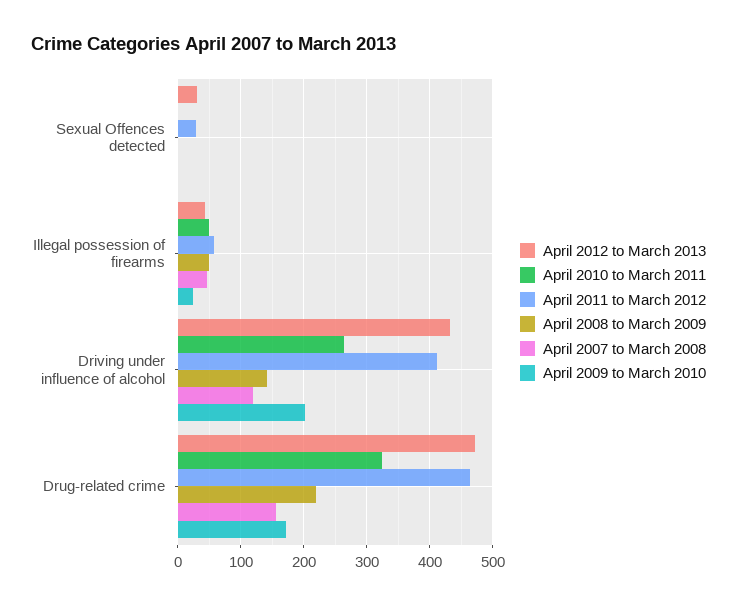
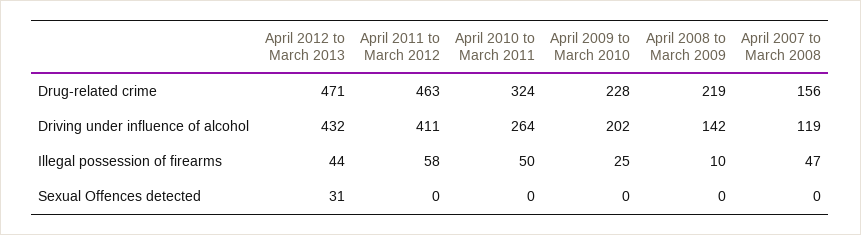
April 2011 to March 2012, Sexual Offences detected: 30 -> 0
April 2008 to March 2009, Illegal possession of firearms: 50 -> 10
April 2009 to March 2010, Drug-related crime: 170 -> 228

